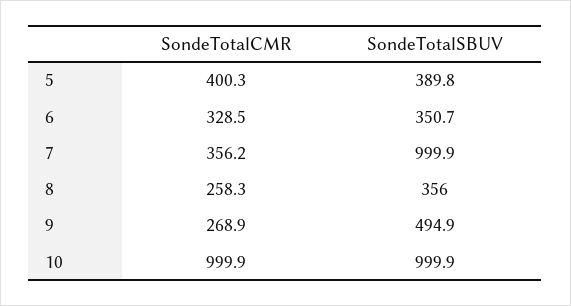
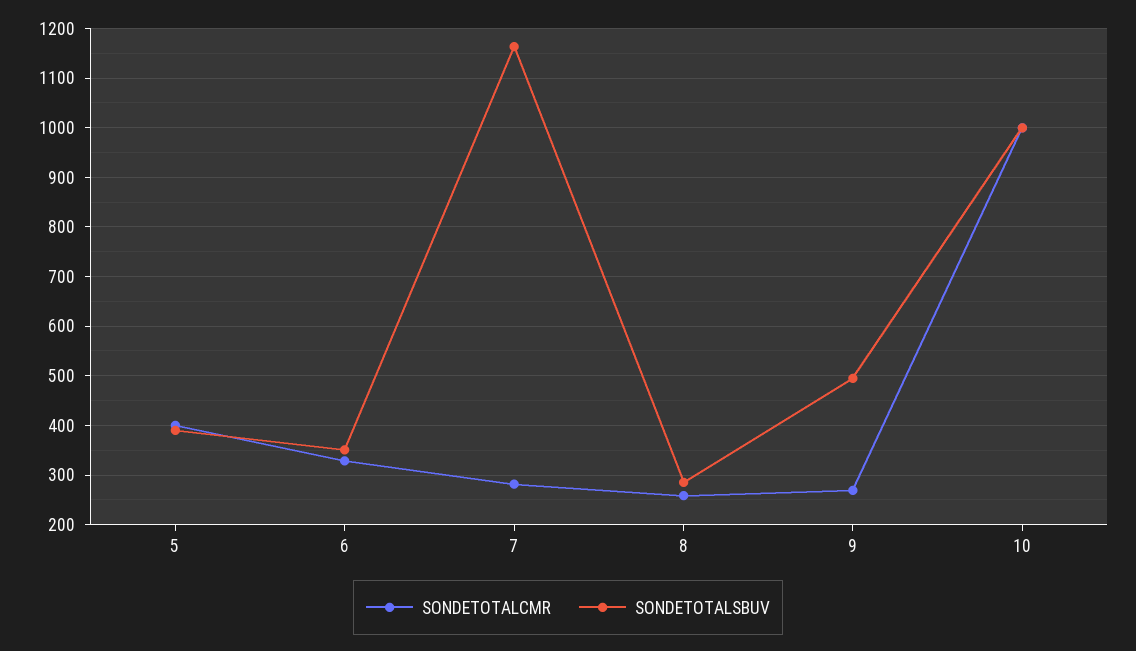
SondeTotalCMR, 7: 356.2 -> 280
SondeTotalSBUV, 7: 999.9 -> 1160
SondeTotalSBUV, 8: 356 -> 280

